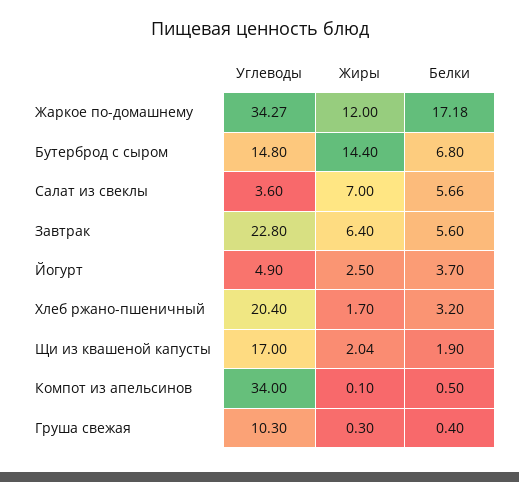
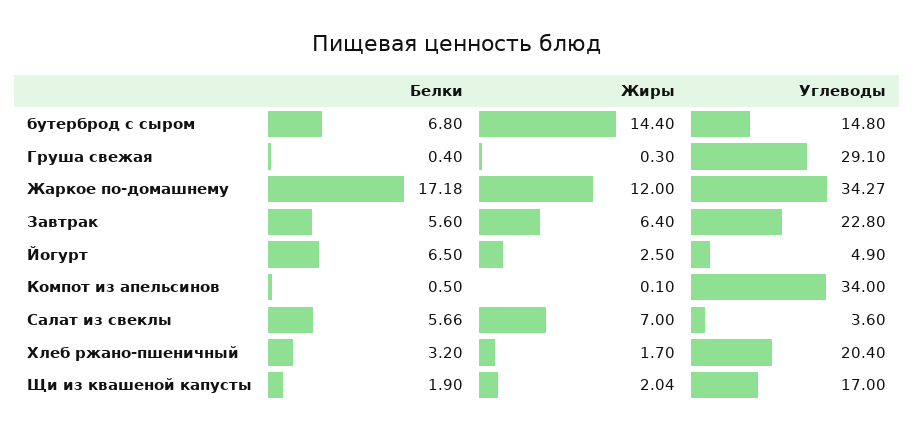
Белки, Йогурт: 3.7 -> 6.5
Углеводы, Груша свежая: 10.3 -> 29.1

